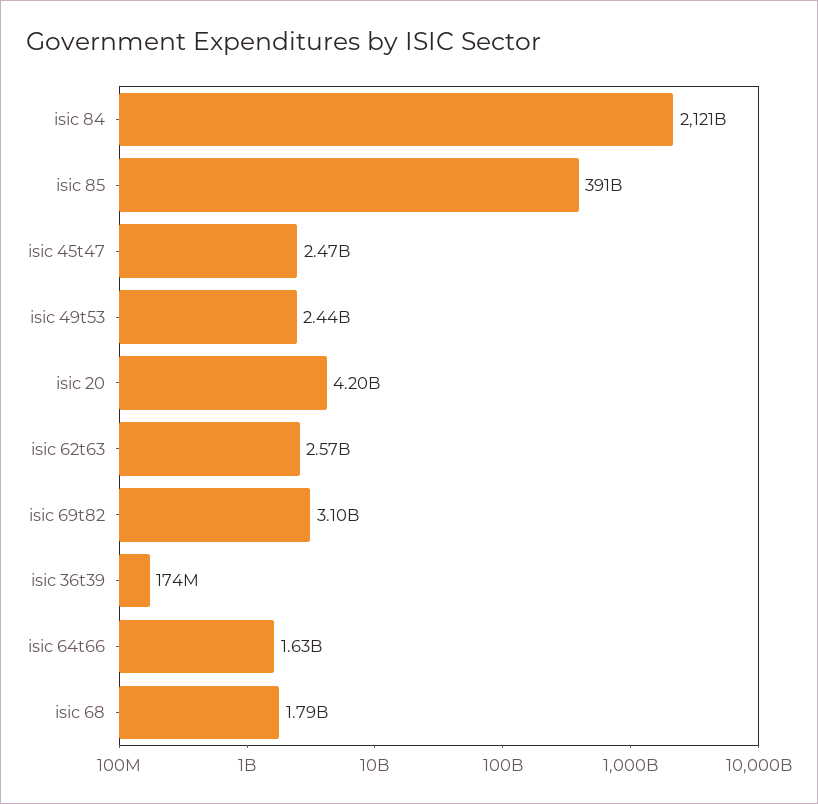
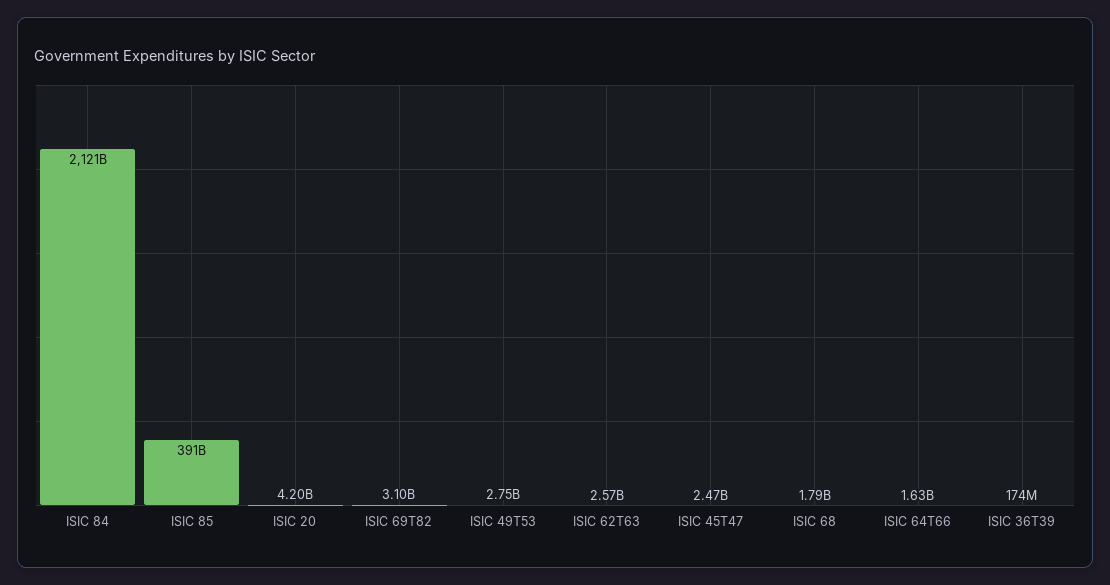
isic 49t53: 2440000000 -> 2750000000

